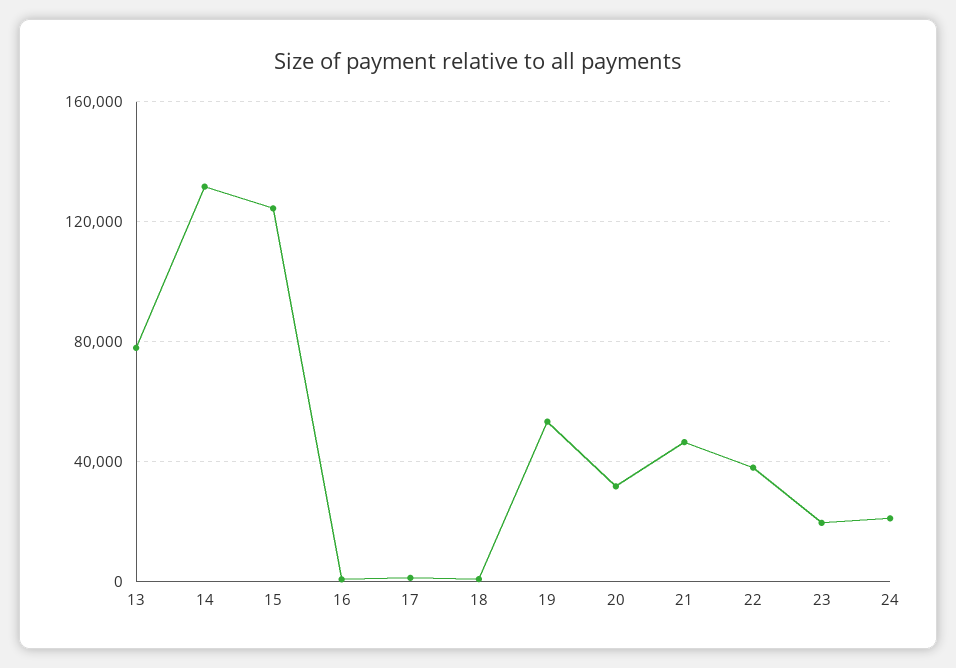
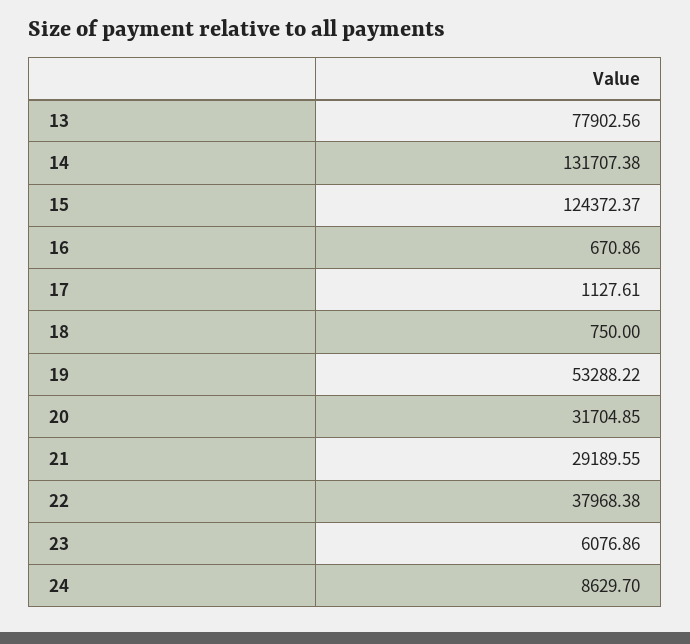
21: 45000 -> 29189.55
23: 20000 -> 6076.86
24: 20000 -> 8629.7

